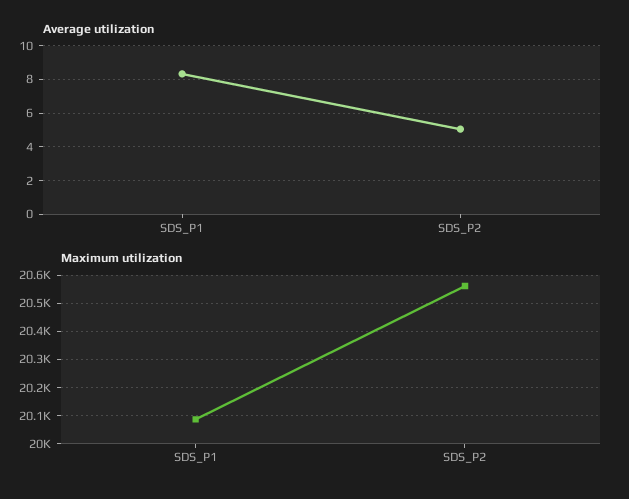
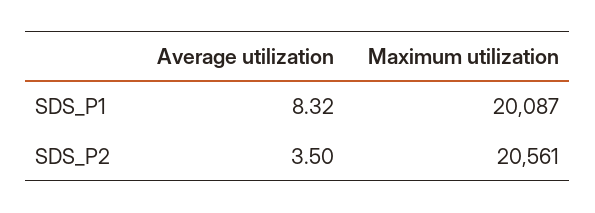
Average utilization, SDS_P2: 5 -> 3.5

